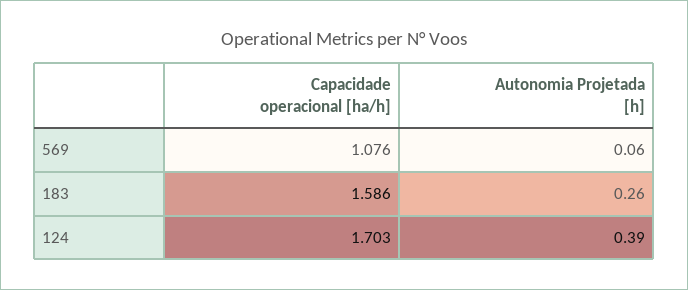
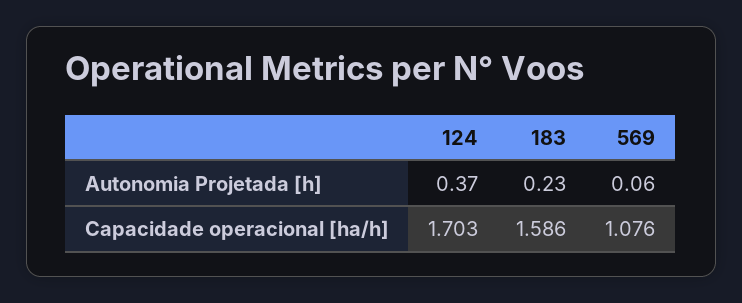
Autonomia Projetada [h], 183: 0.26 -> 0.23
Autonomia Projetada [h], 124: 0.39 -> 0.37

